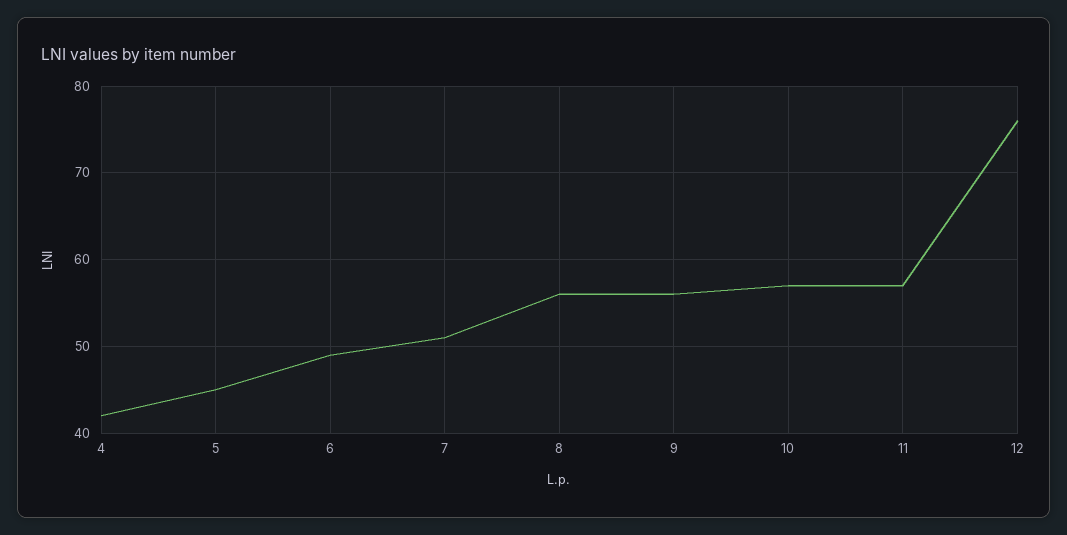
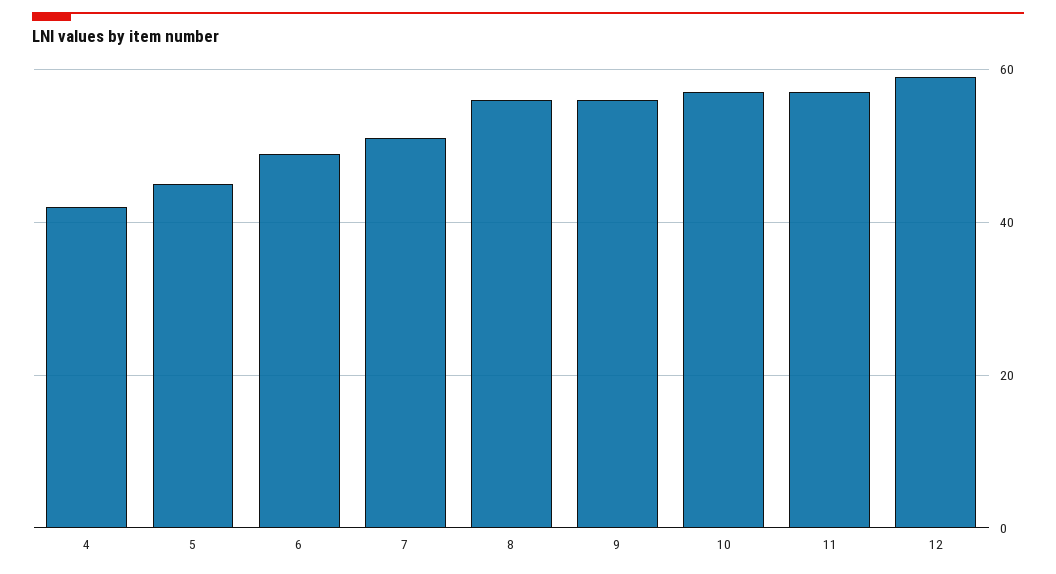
12: 76 -> 60

